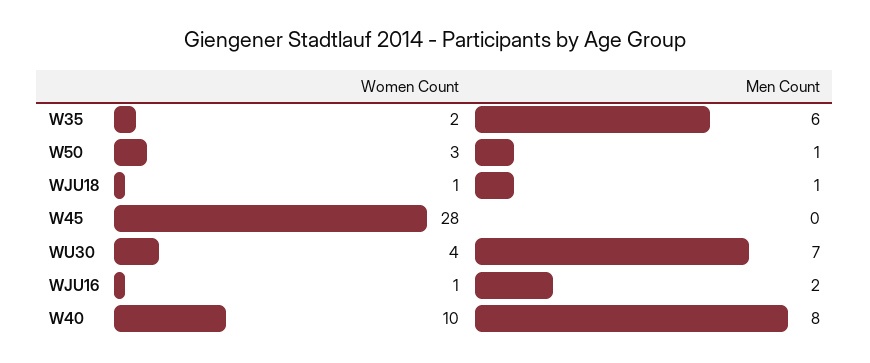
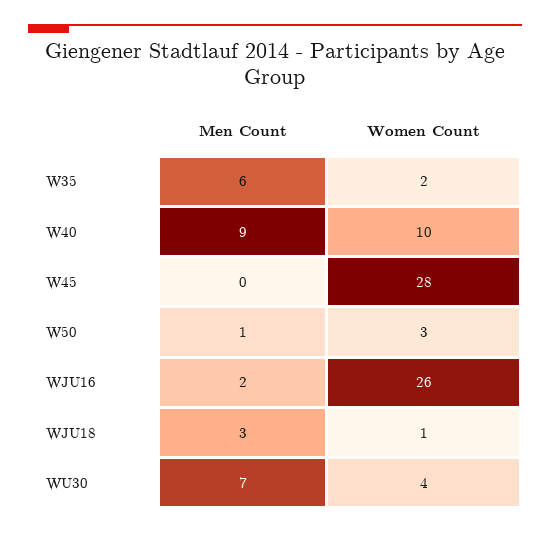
Men Count, WJU18: 1 -> 3
Women Count, WJU16: 1 -> 26
Men Count, W40: 8 -> 9

